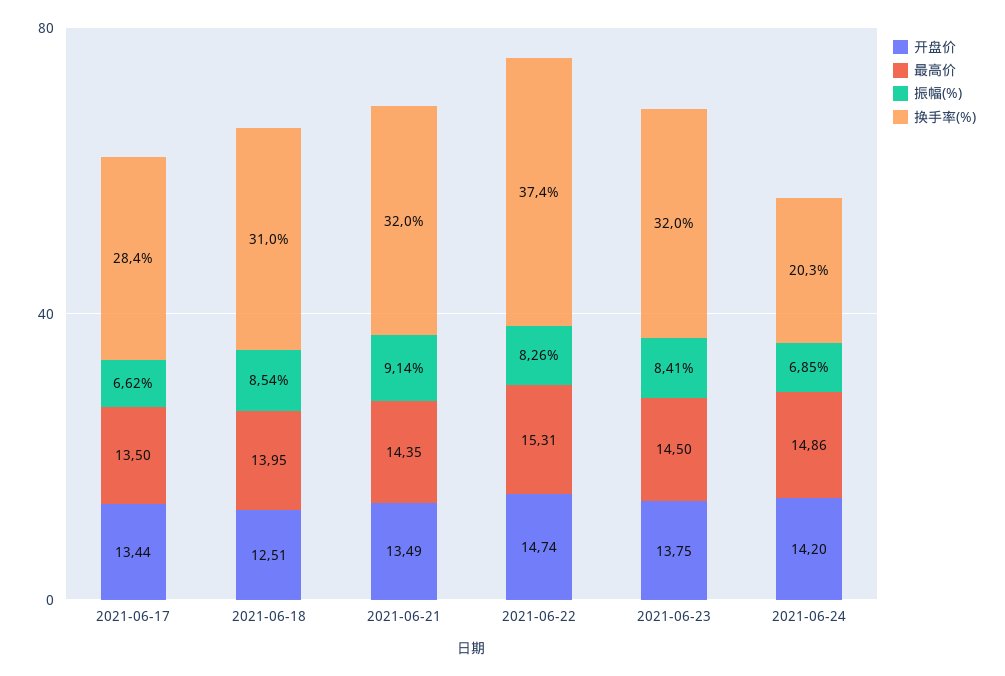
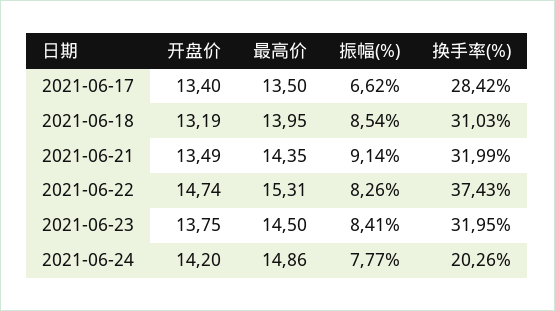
开盘价, 2021-06-17: 13.44 -> 13.4
开盘价, 2021-06-18: 12.51 -> 13.19
振幅(%), 2021-06-24: 6.85 -> 7.77

